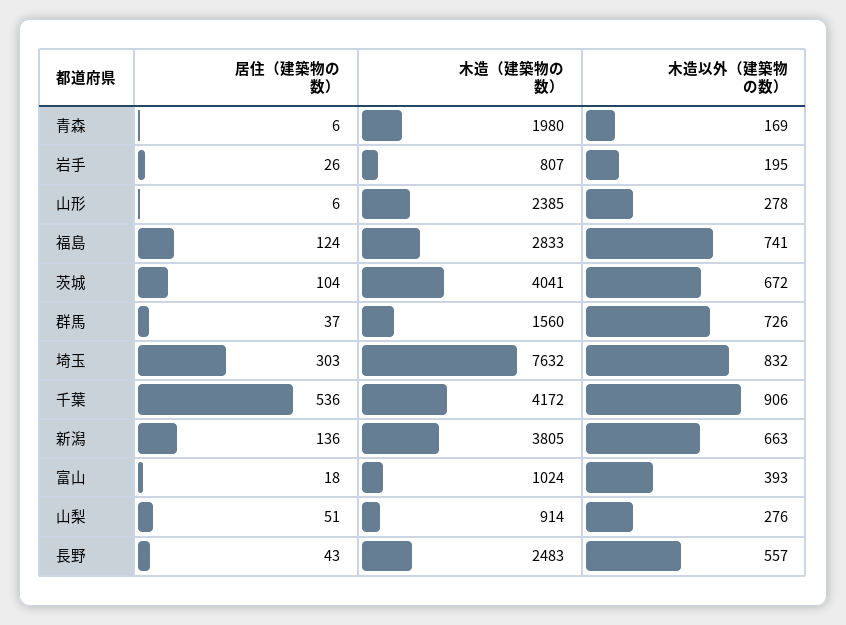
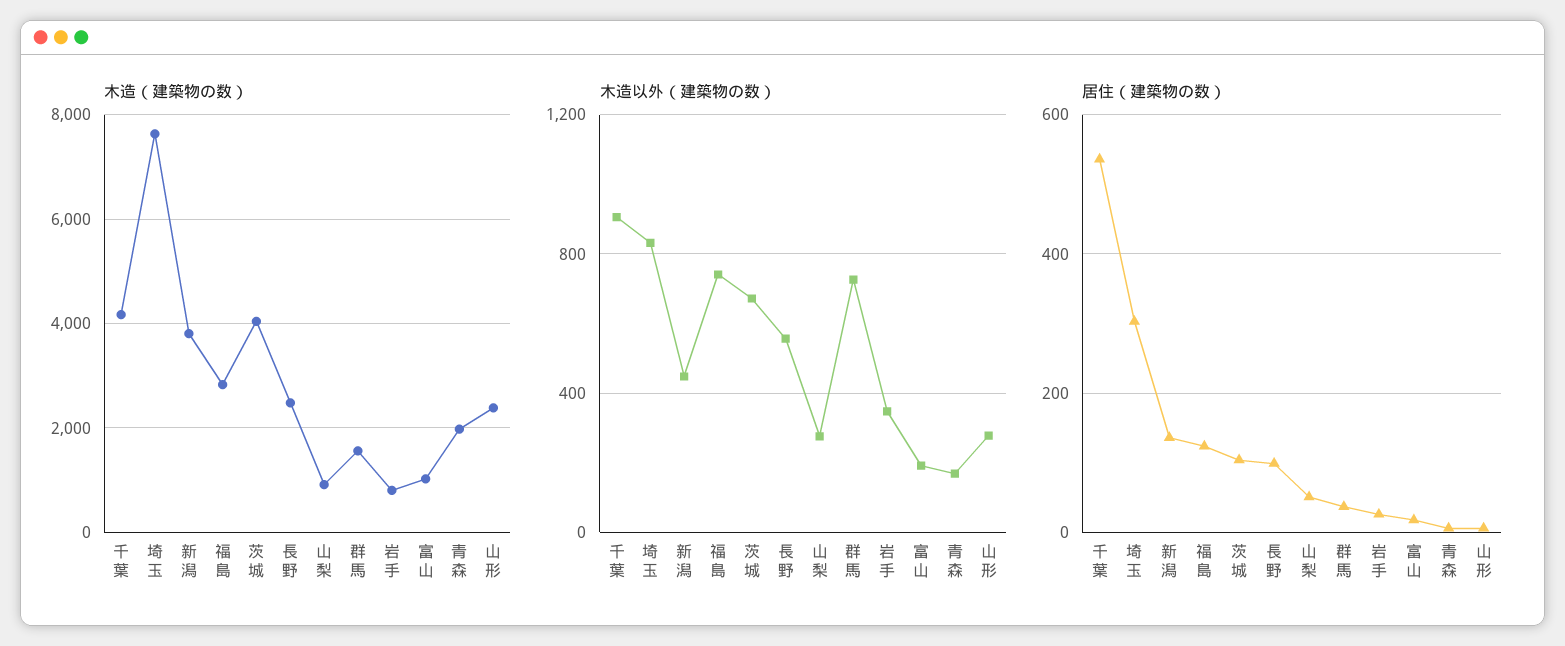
木造以外（建築物の数）, 岩手: 195 -> 350
木造以外（建築物の数）, 新潟: 663 -> 450
木造以外（建築物の数）, 富山: 393 -> 200
居住（建築物の数）, 長野: 43 -> 100

